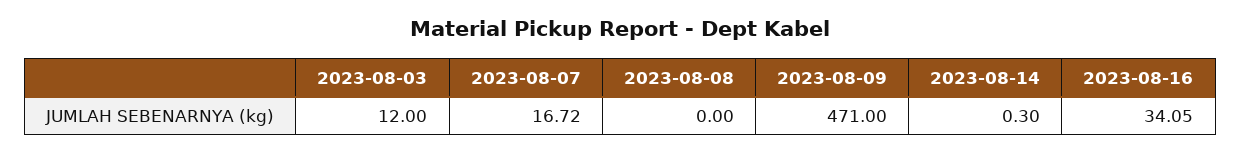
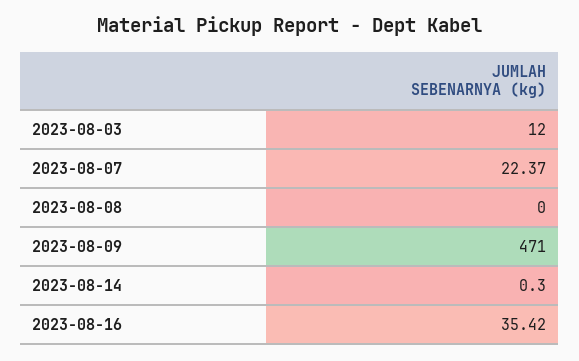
2023-08-07: 16.72 -> 22.37
2023-08-16: 34.05 -> 35.42

